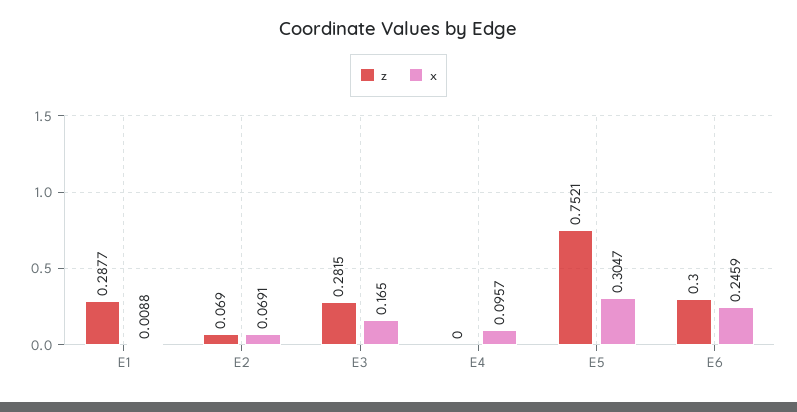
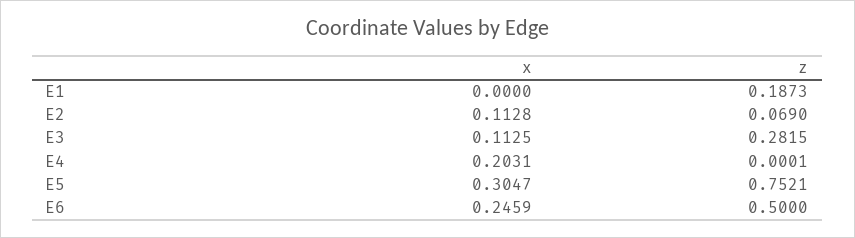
z, E1: 0.2877 -> 0.1873
x, E1: 0.0088 -> 0
x, E2: 0.0691 -> 0.1128
x, E3: 0.165 -> 0.1125
z, E4: 0 -> 0.0001
x, E4: 0.0957 -> 0.2031
z, E6: 0.3 -> 0.5

